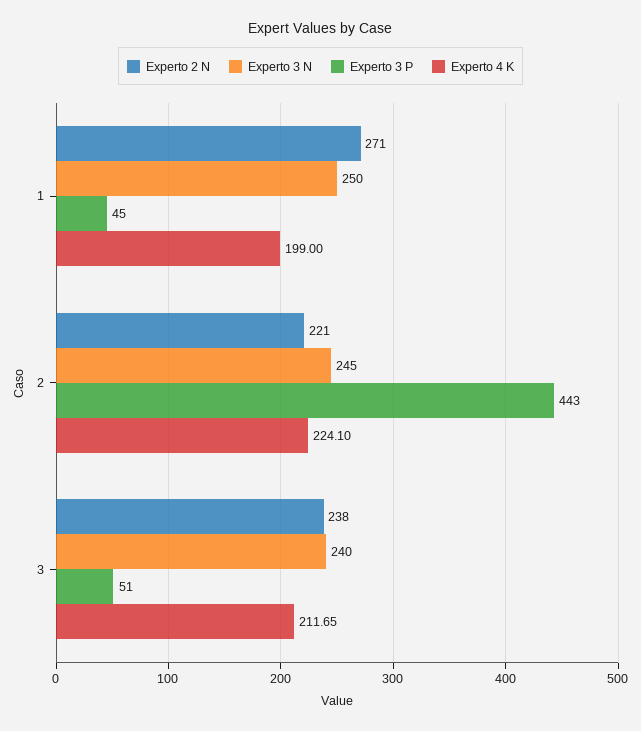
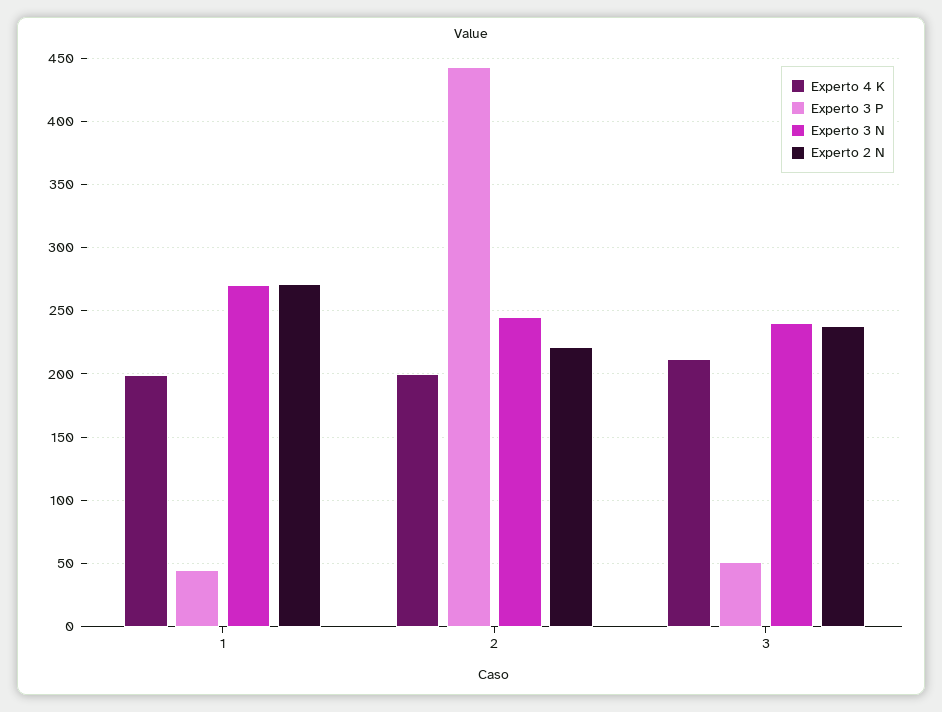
Experto 3 N, 1: 250 -> 270
Experto 4 K, 2: 224.1 -> 200

